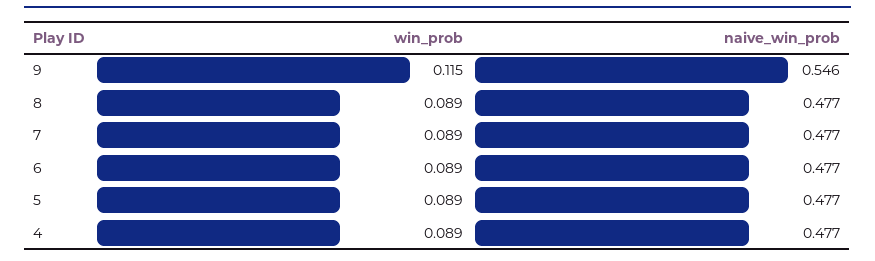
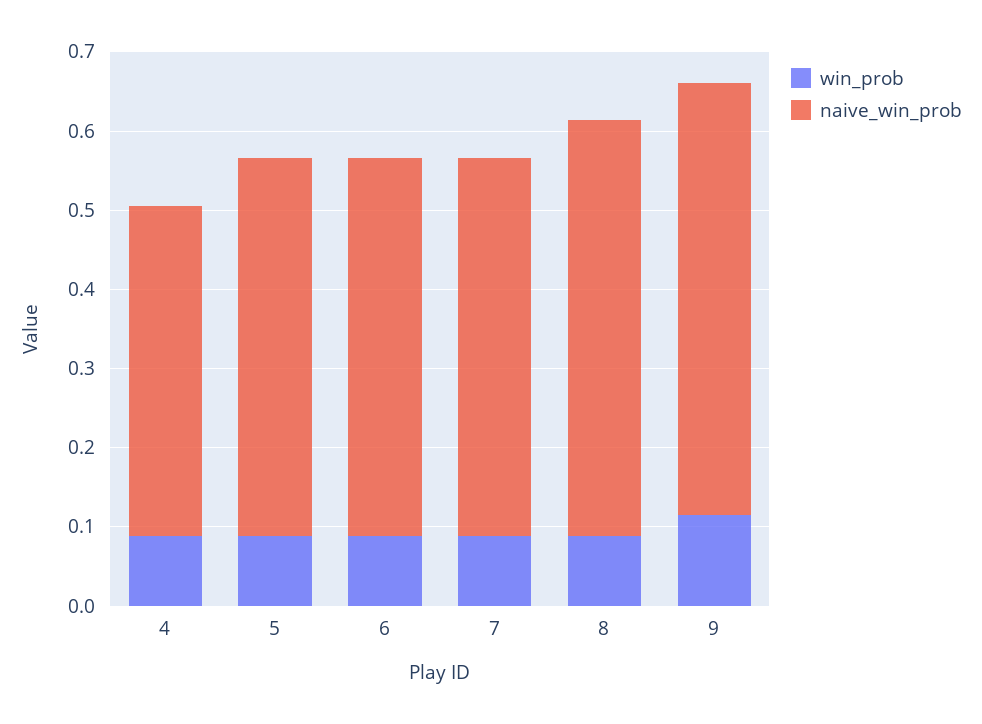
naive_win_prob, 8: 0.477 -> 0.52
naive_win_prob, 4: 0.477 -> 0.42

